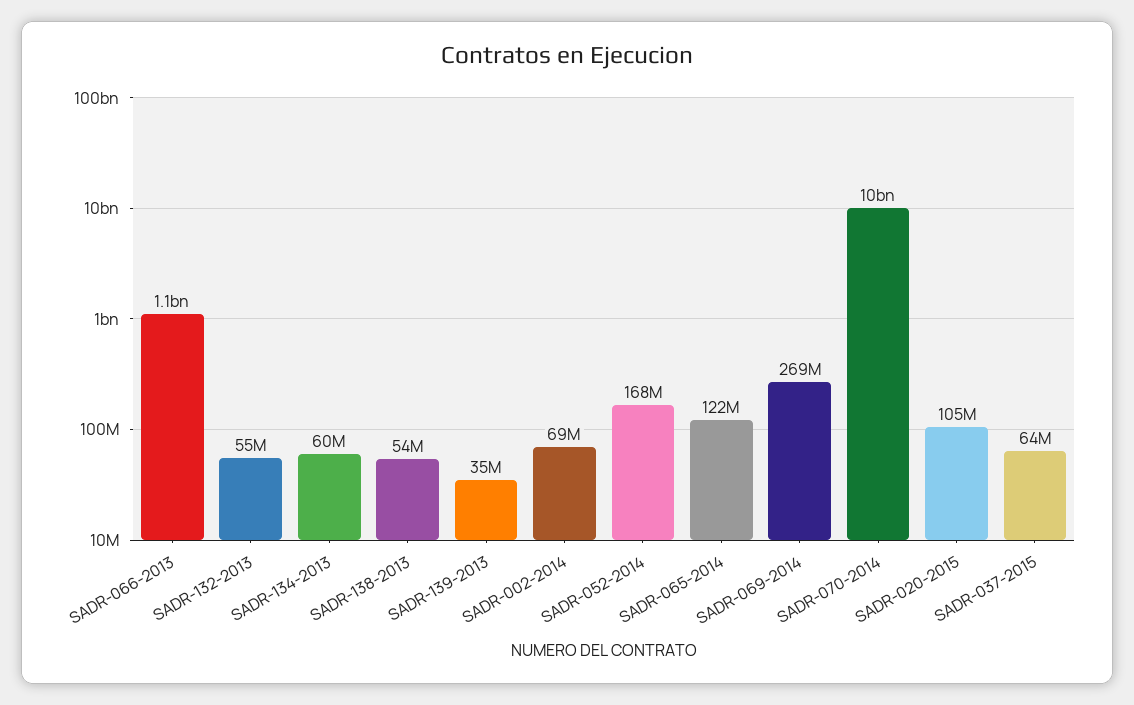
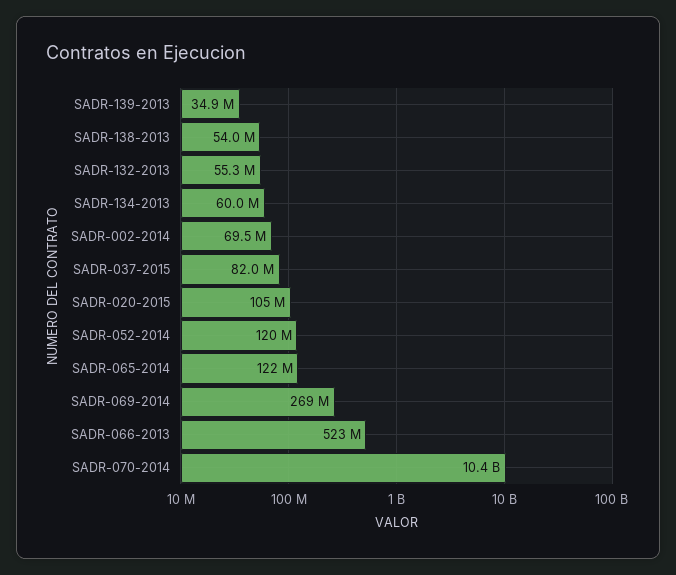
SADR-066-2013: 1100000000 -> 523000000
SADR-052-2014: 168000000 -> 120000000
SADR-037-2015: 64000000 -> 82000000

